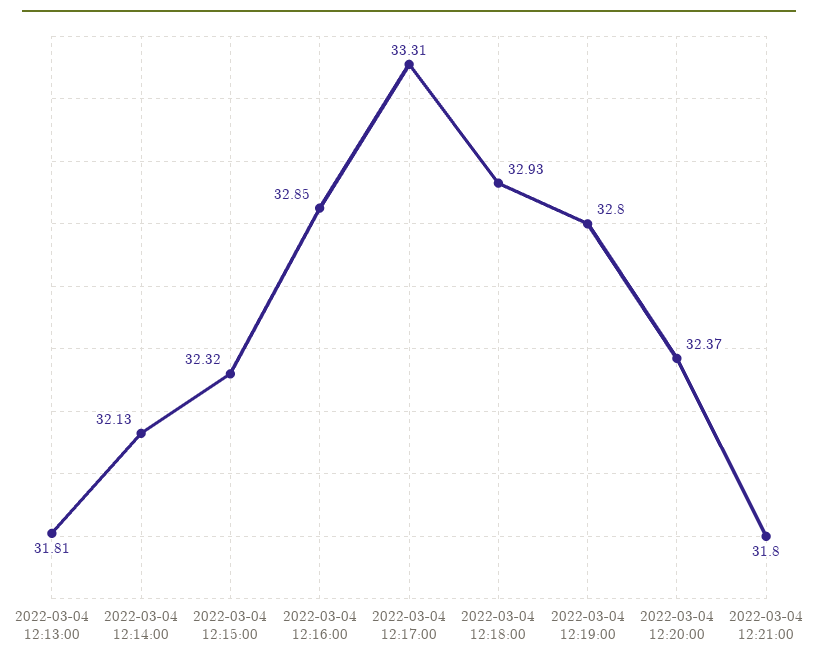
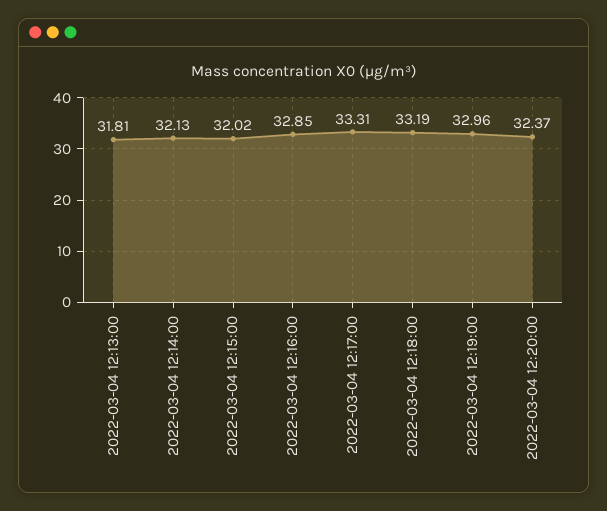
2022-03-04 12:15:00: 32.32 -> 32.02
2022-03-04 12:18:00: 32.93 -> 33.19
2022-03-04 12:19:00: 32.8 -> 32.96
2022-03-04 12:21:00: 31.8 -> none

